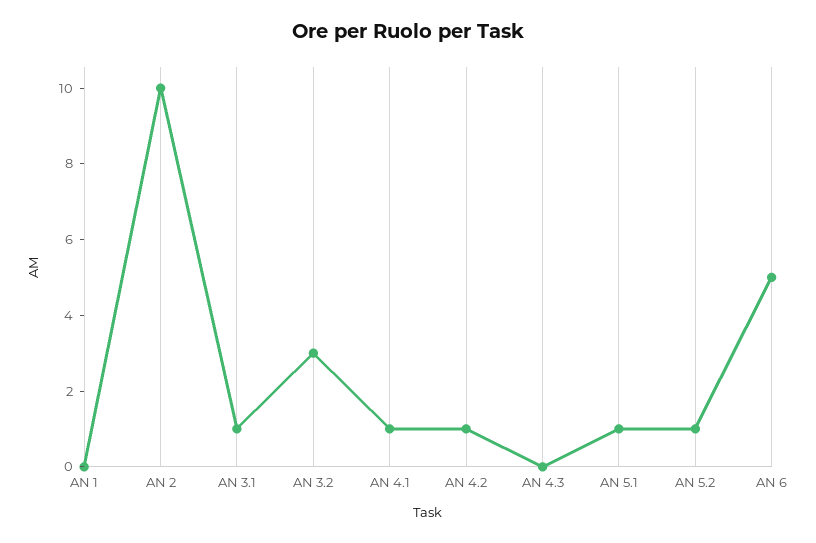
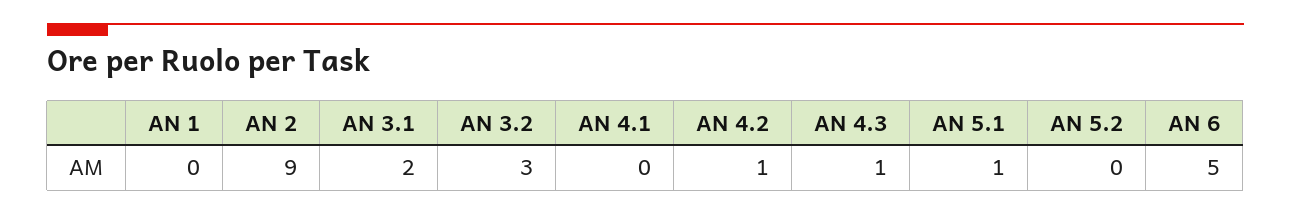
AN 2: 10 -> 9
AN 3.1: 1 -> 2
AN 4.1: 1 -> 0
AN 4.3: 0 -> 1
AN 5.2: 1 -> 0

